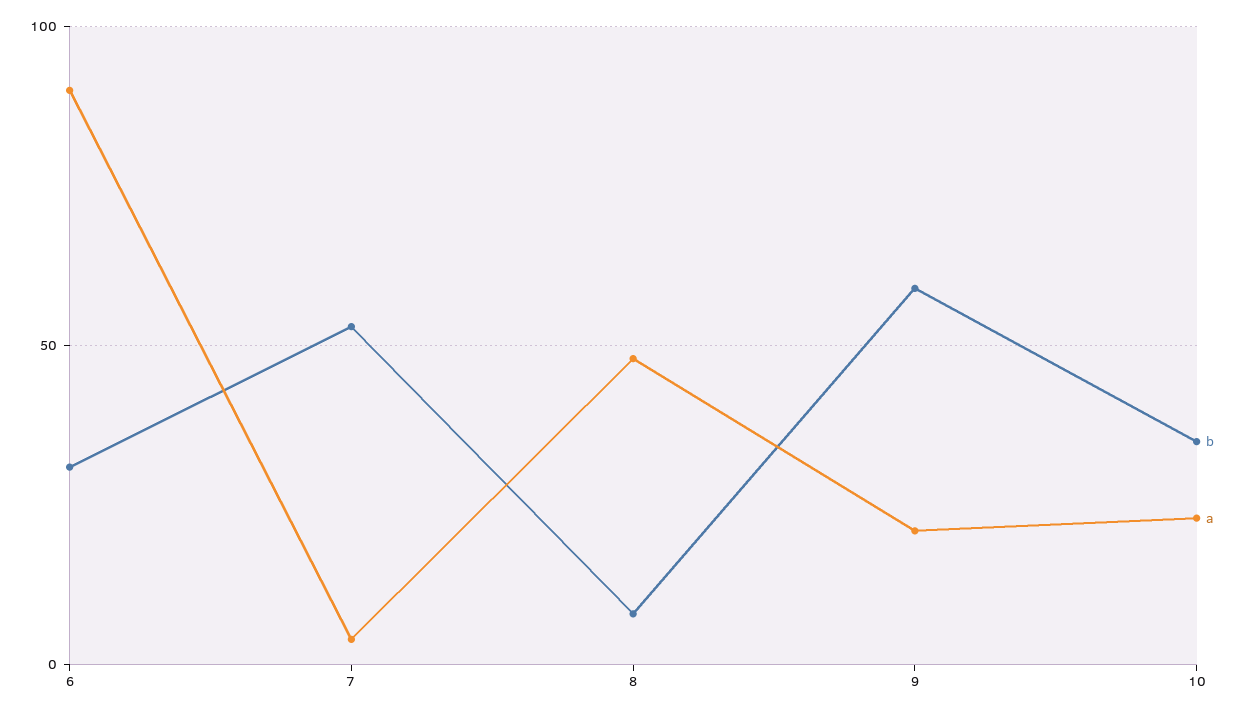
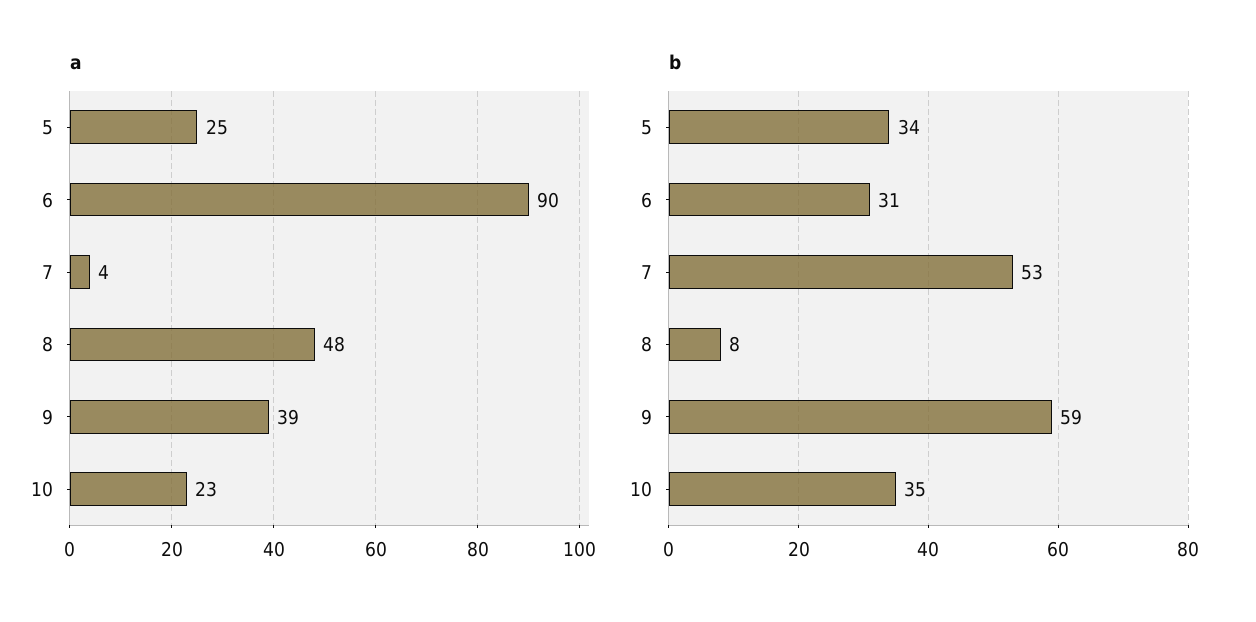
a, 9: 20 -> 39
a, 5: none -> 25
b, 5: none -> 34

